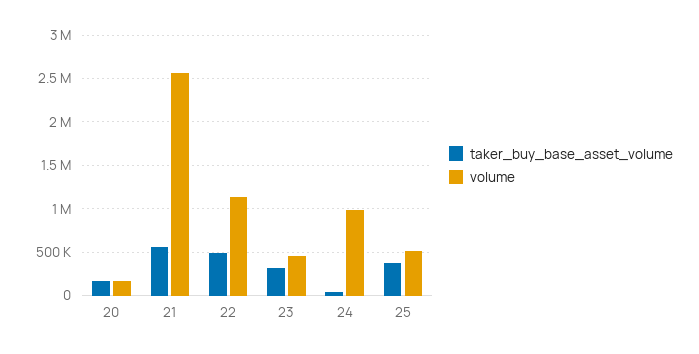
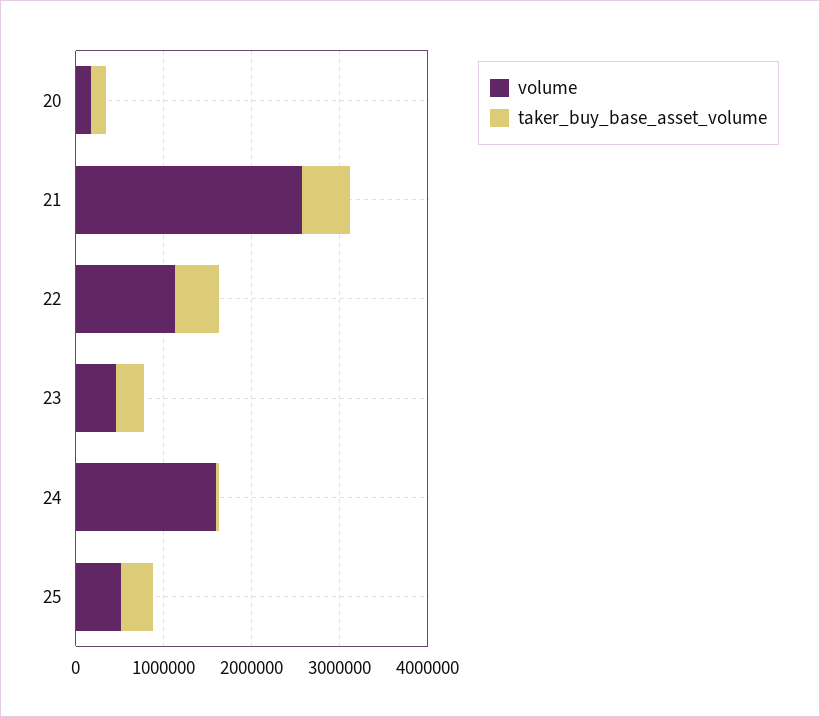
volume, 24: 1000000 -> 1600000

